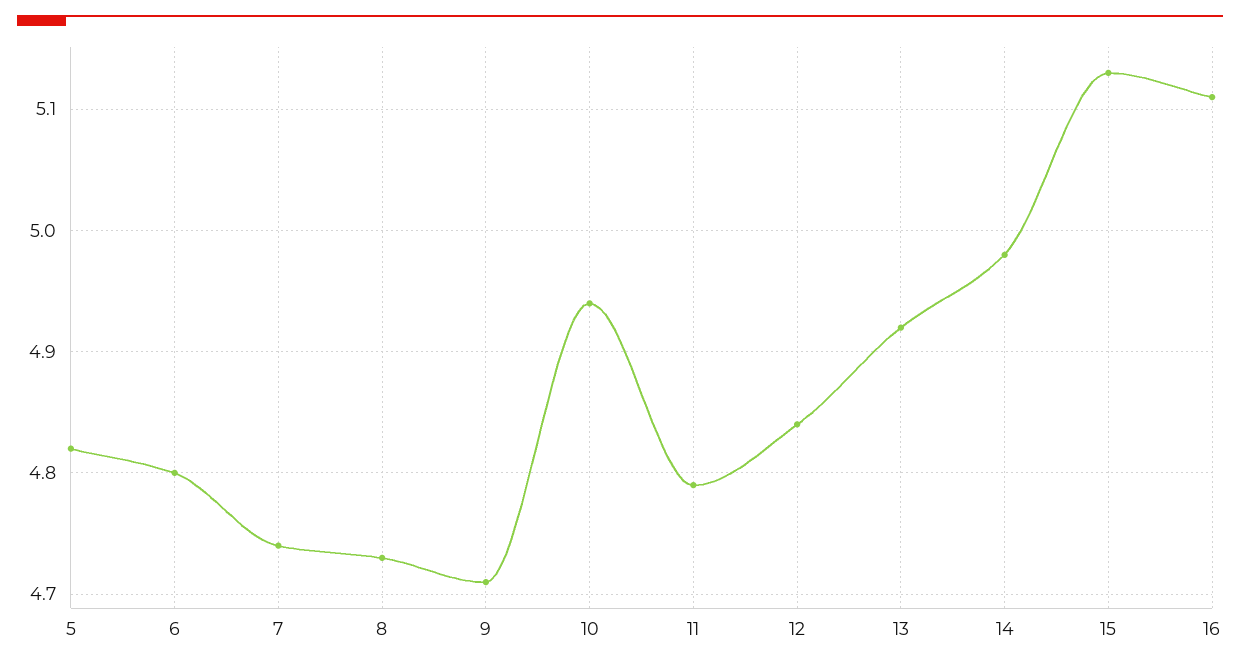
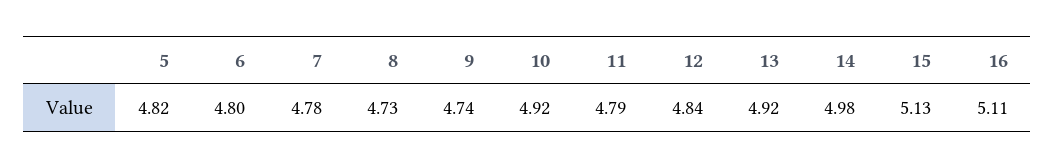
7: 4.74 -> 4.78
9: 4.71 -> 4.74
10: 4.94 -> 4.92

